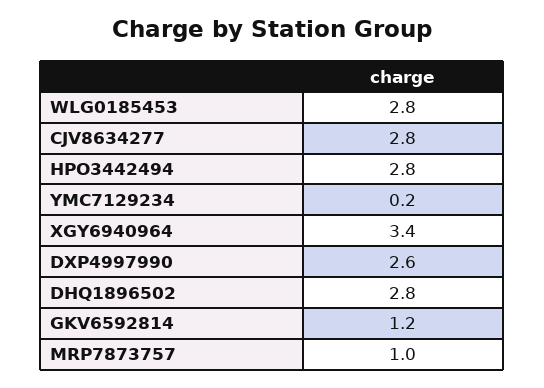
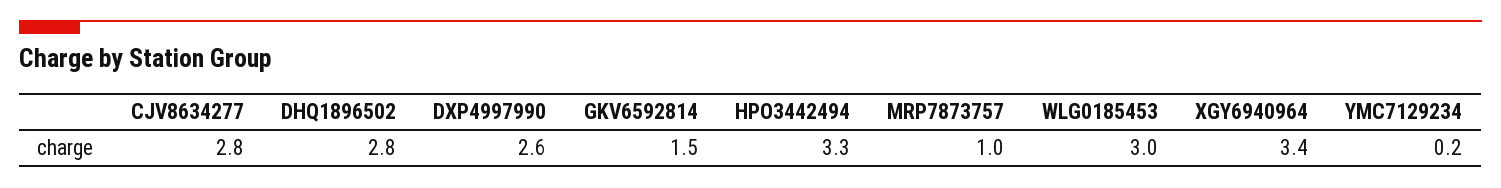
WLG0185453: 2.8 -> 3
HPO3442494: 2.8 -> 3.3
GKV6592814: 1.2 -> 1.5

